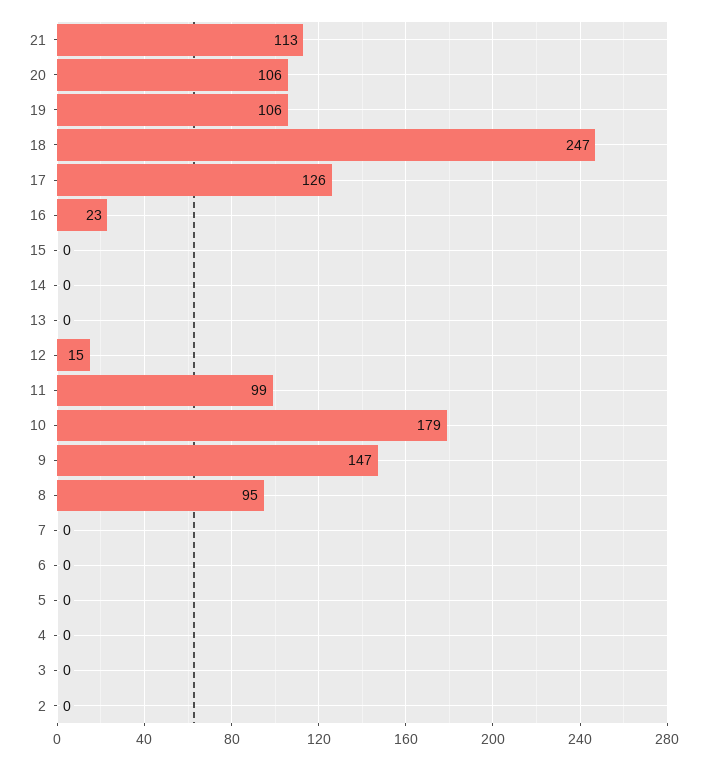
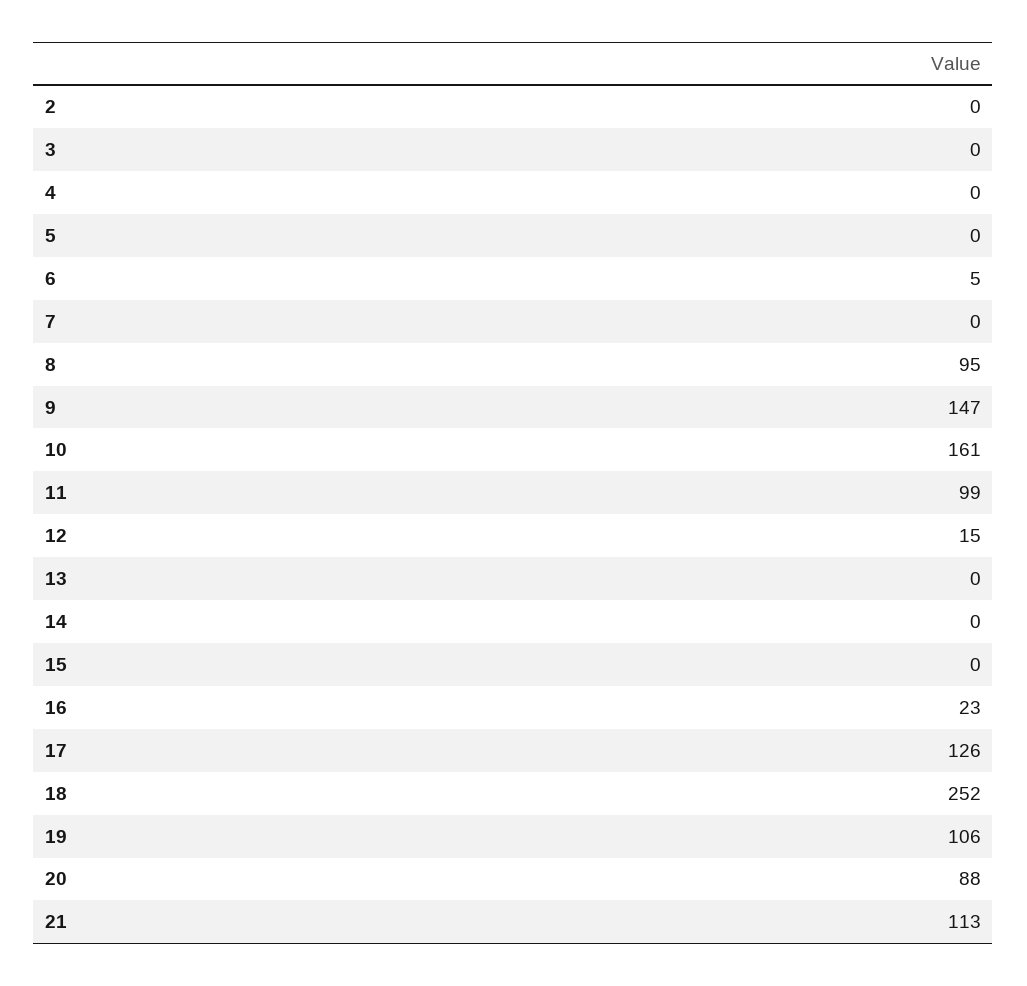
20: 106 -> 88
18: 247 -> 252
10: 179 -> 161
6: 0 -> 5

